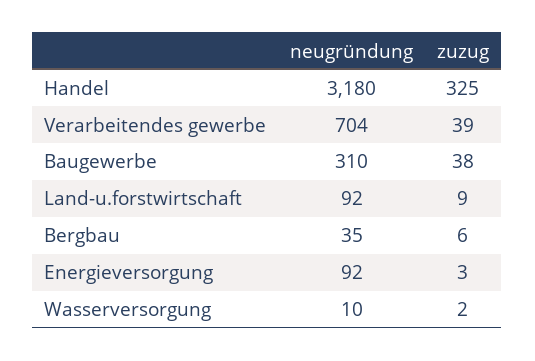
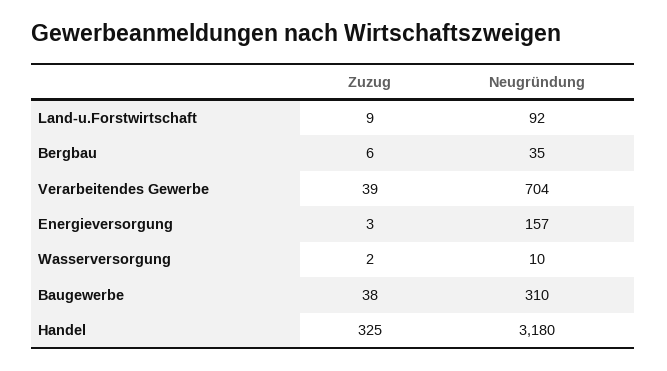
neugründung, Energieversorgung: 92 -> 157

